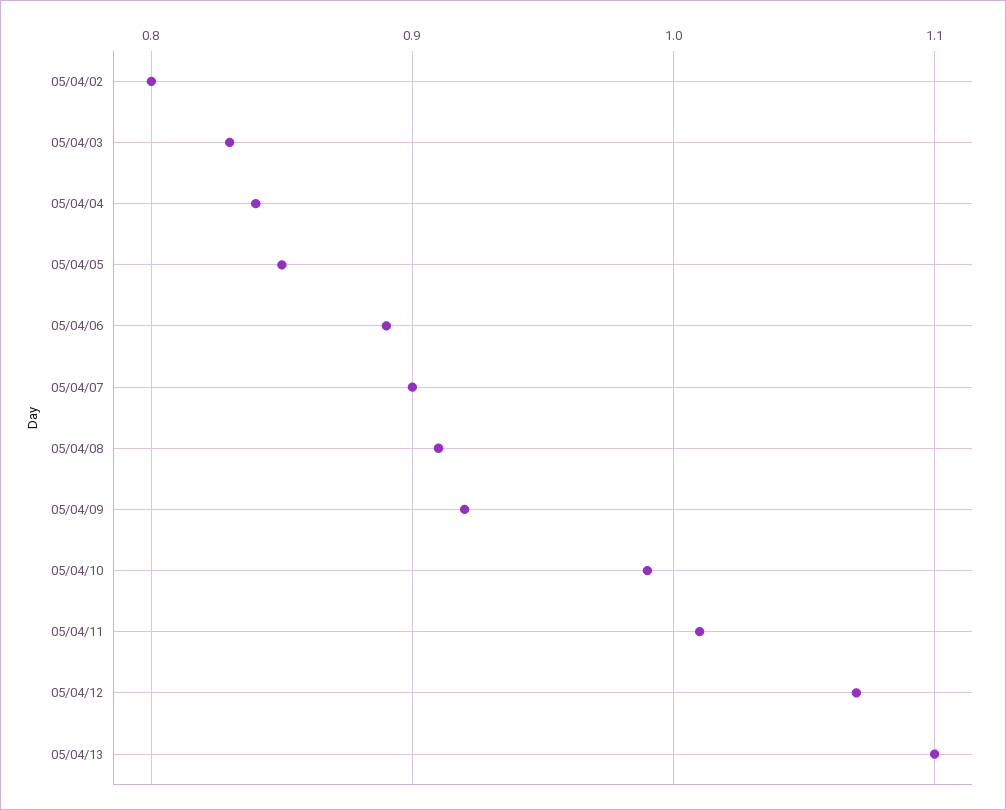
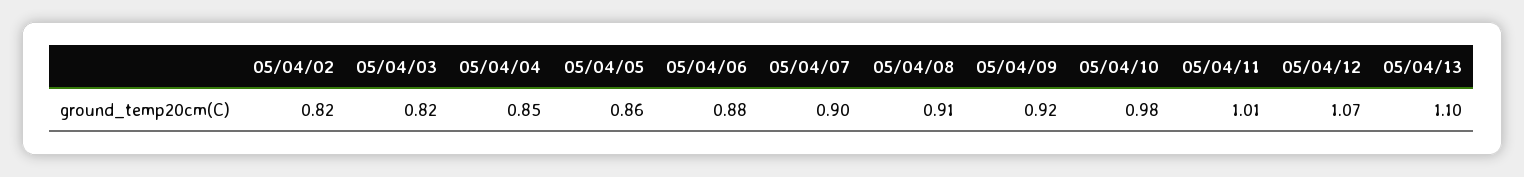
05/04/02: 0.8 -> 0.82
05/04/03: 0.83 -> 0.82
05/04/04: 0.84 -> 0.85
05/04/05: 0.85 -> 0.86
05/04/06: 0.89 -> 0.88
05/04/10: 0.99 -> 0.98

